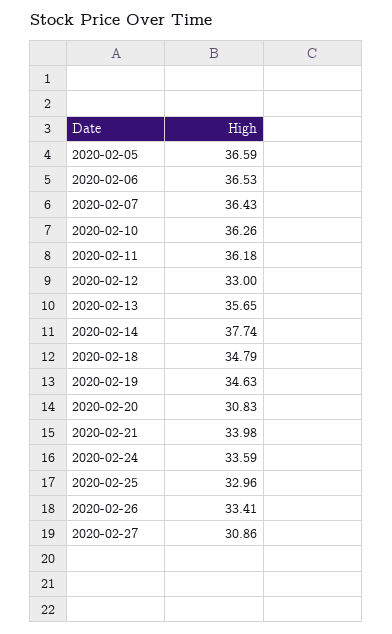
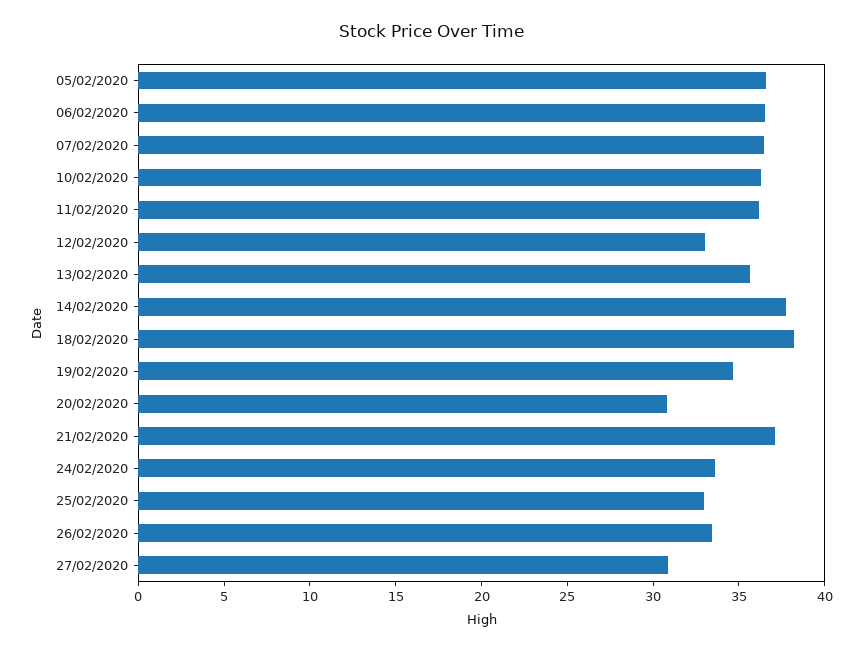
2020-02-18: 34.79 -> 38
2020-02-21: 33.98 -> 37

